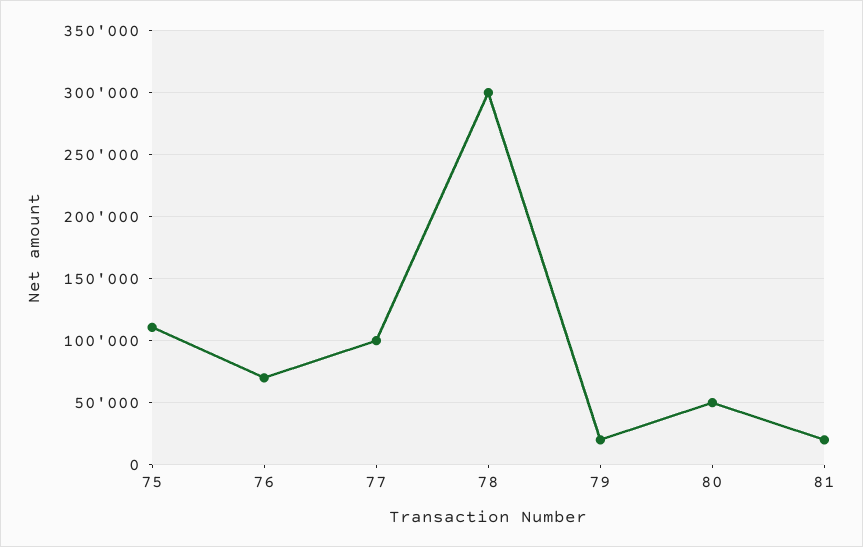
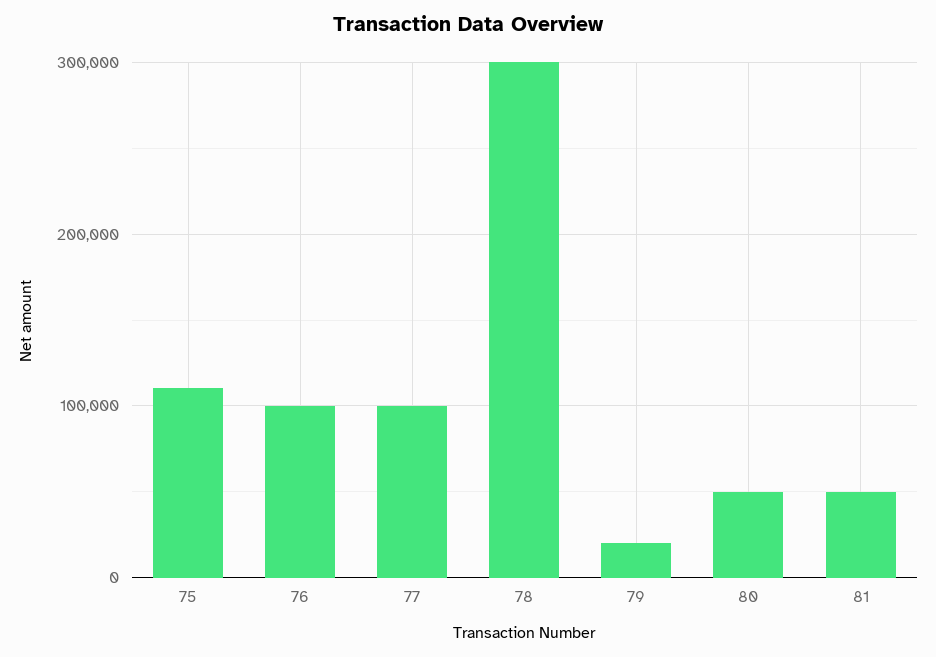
76: 70000 -> 100000
81: 20000 -> 50000

